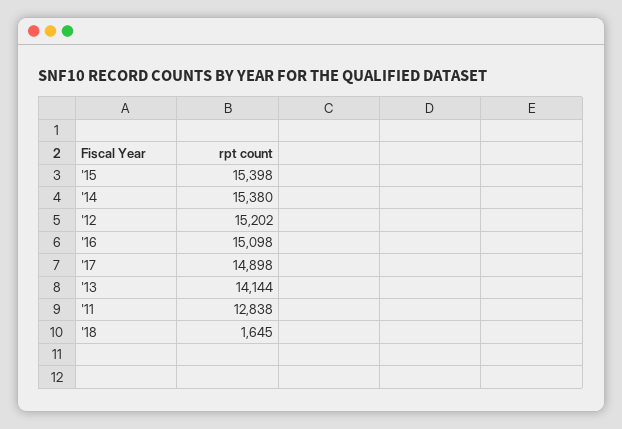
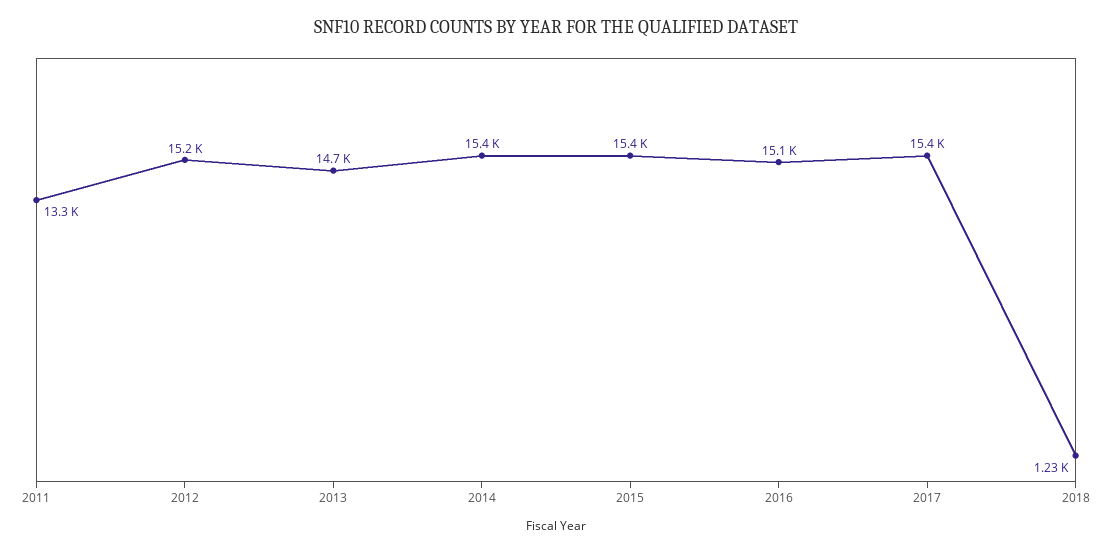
'17: 14898 -> 15400
'13: 14144 -> 14700
'11: 12838 -> 13300
'18: 1645 -> 1230

